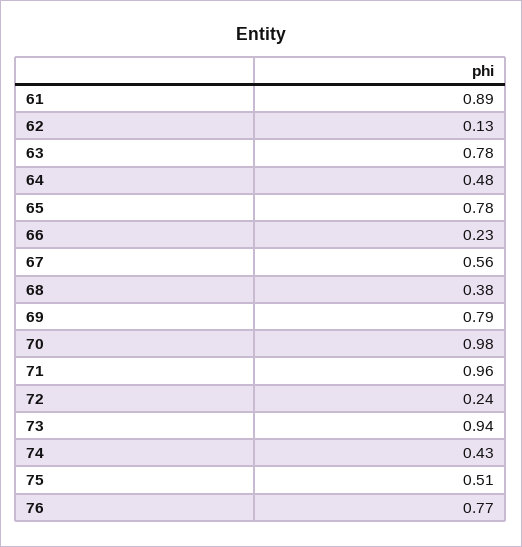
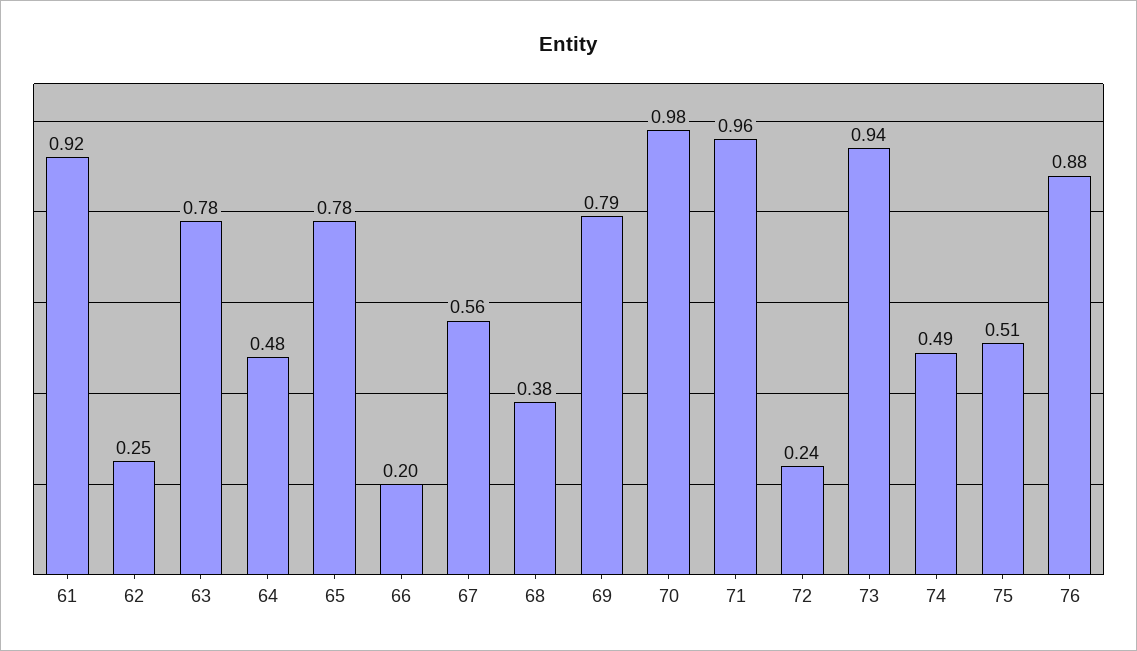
61: 0.89 -> 0.92
62: 0.13 -> 0.25
66: 0.23 -> 0.2
74: 0.43 -> 0.49
76: 0.77 -> 0.88

